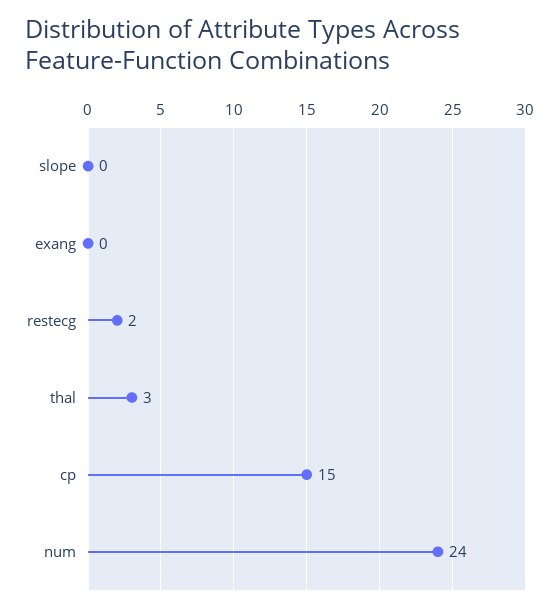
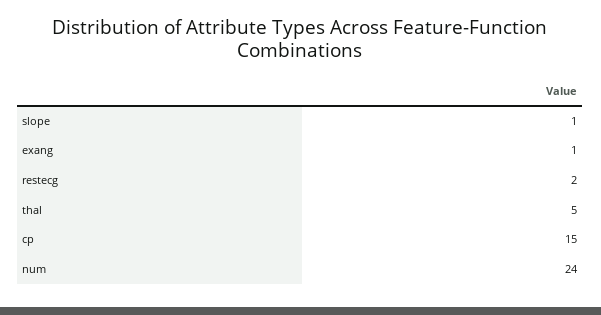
slope: 0 -> 1
exang: 0 -> 1
thal: 3 -> 5

